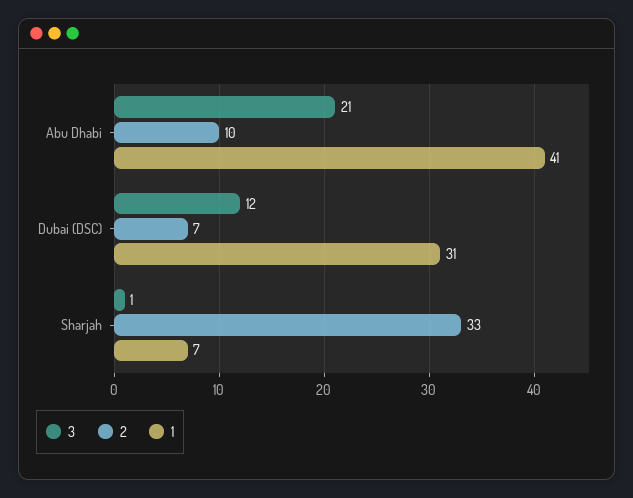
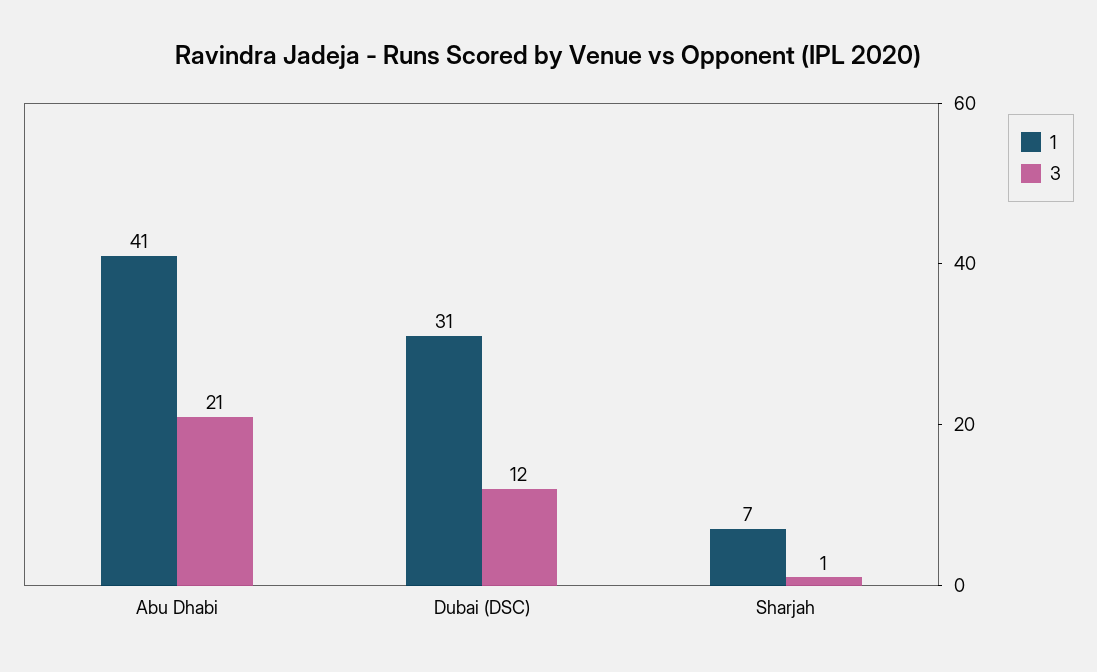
2, Abu Dhabi: 10 -> none
2, Dubai (DSC): 7 -> none
2, Sharjah: 33 -> none

